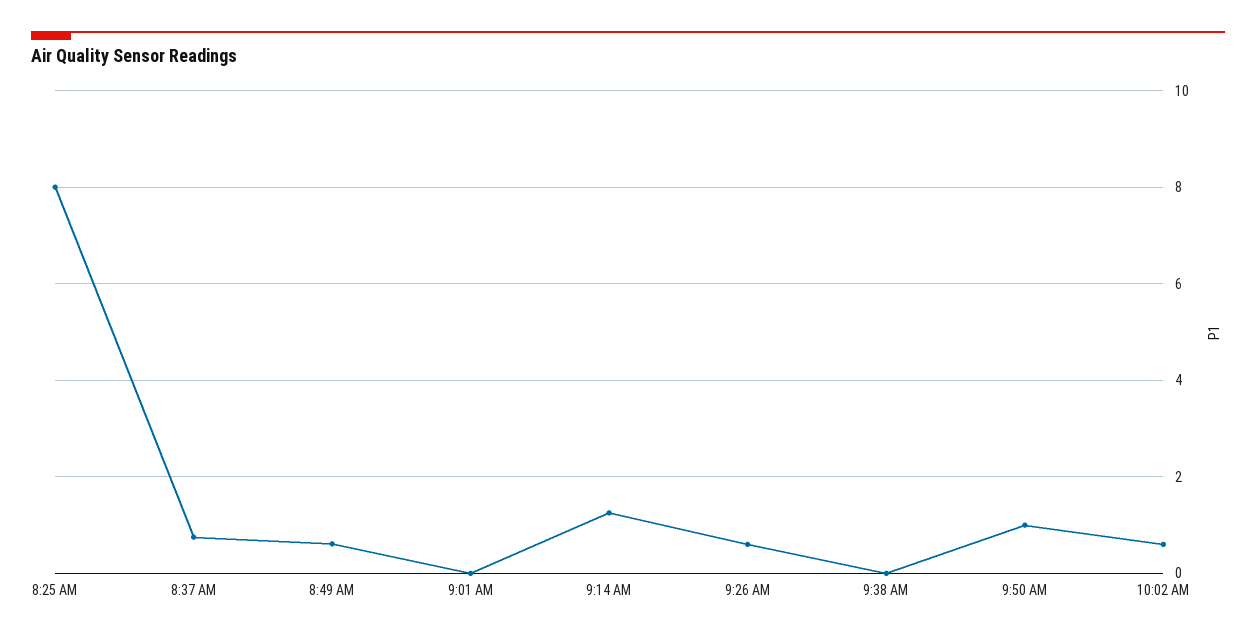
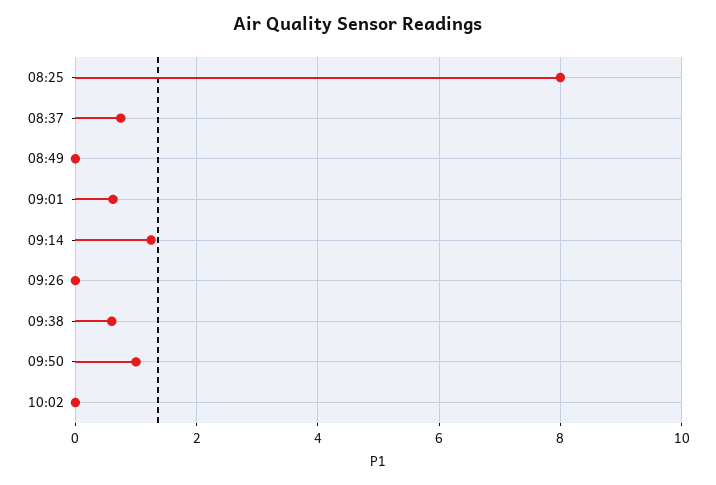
8:49 AM: 0.6 -> 0
9:01 AM: 0 -> 0.6
9:26 AM: 0.6 -> 0
9:38 AM: 0 -> 0.6
10:02 AM: 0.6 -> 0

